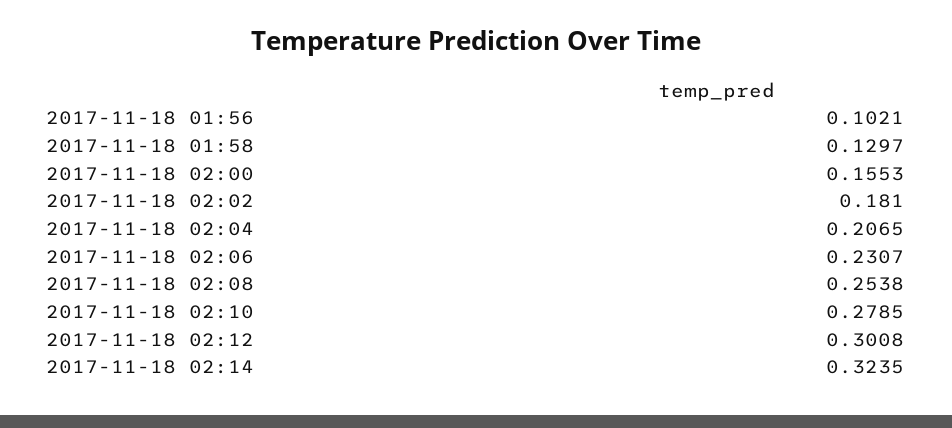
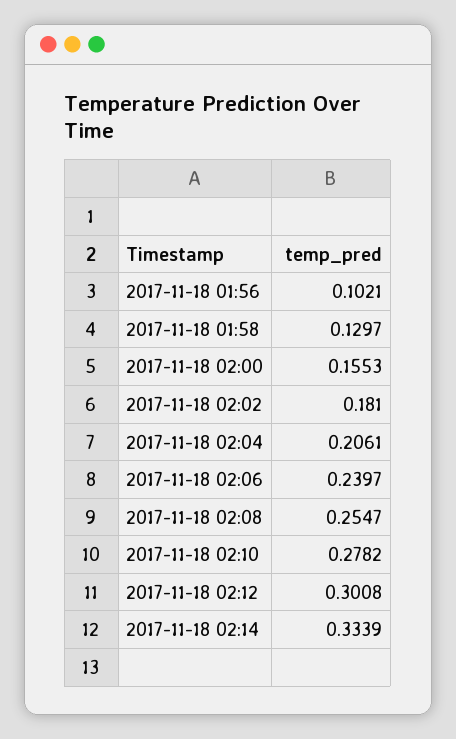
2017-11-18 02:04: 0.2065 -> 0.2061
2017-11-18 02:06: 0.2307 -> 0.2397
2017-11-18 02:08: 0.2538 -> 0.2547
2017-11-18 02:10: 0.2785 -> 0.2782
2017-11-18 02:14: 0.3235 -> 0.3339

